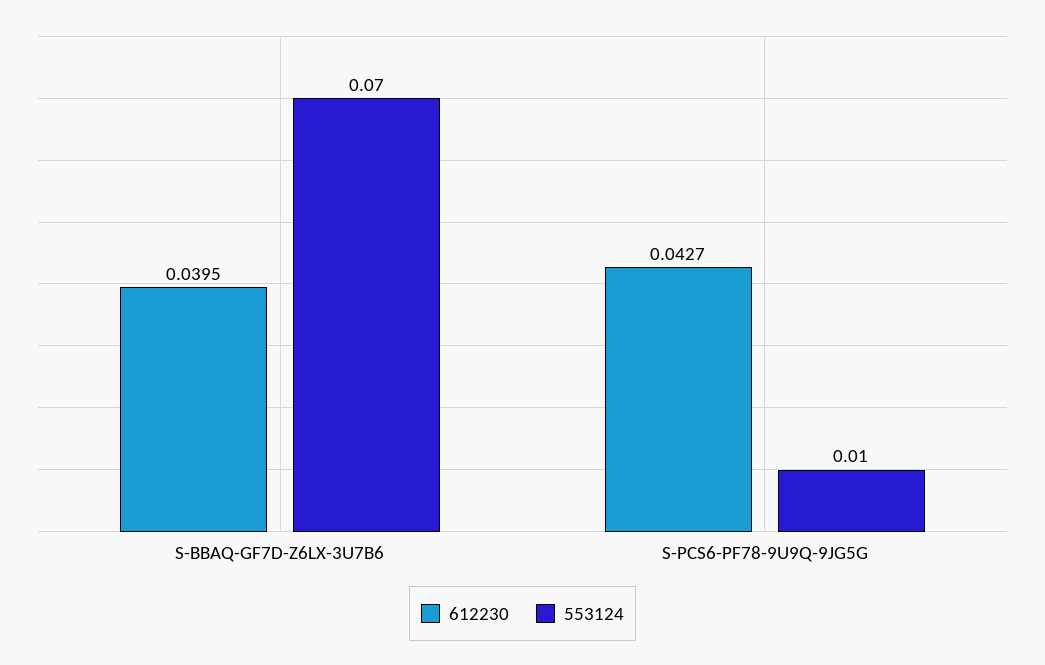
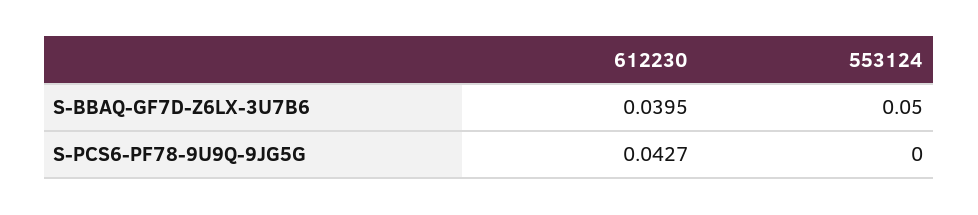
553124, S-BBAQ-GF7D-Z6LX-3U7B6: 0.07 -> 0.05
553124, S-PCS6-PF78-9U9Q-9JG5G: 0.01 -> 0

